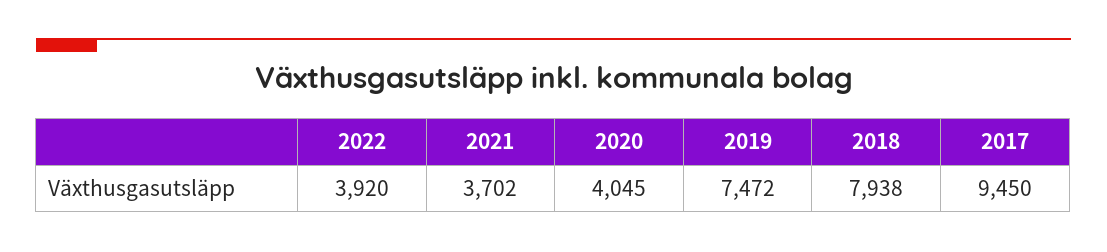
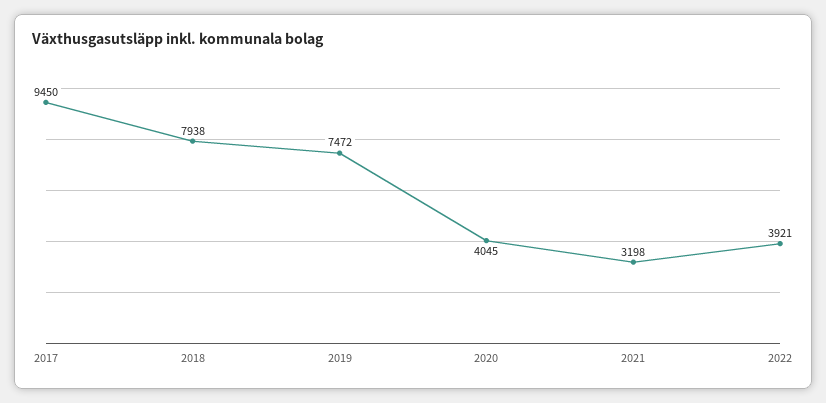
2022: 3920 -> 3921
2021: 3702 -> 3198

